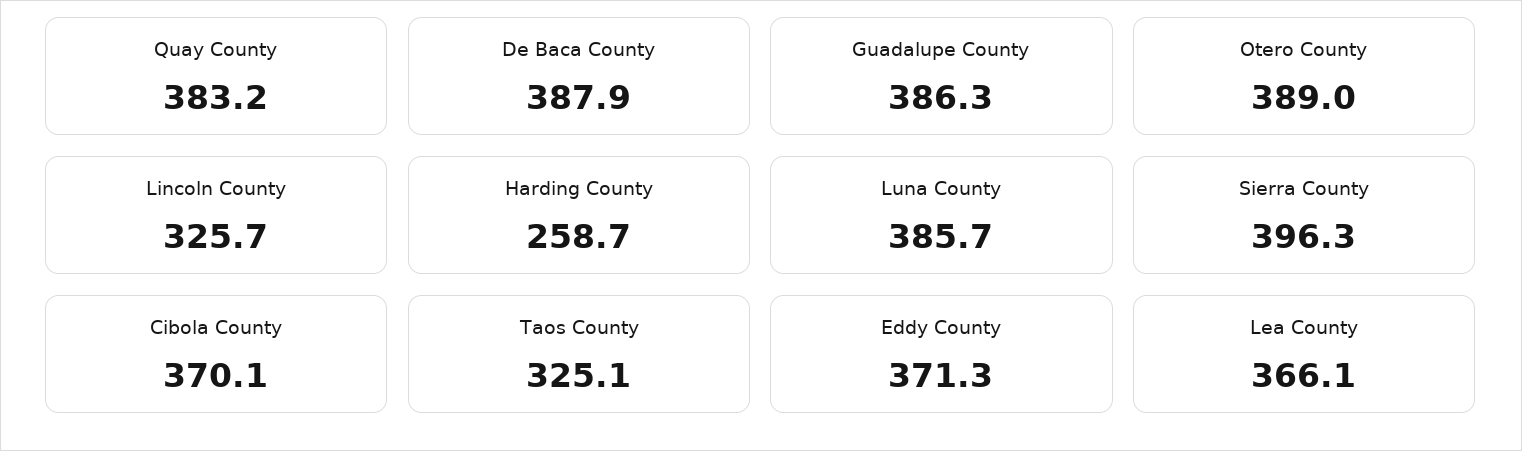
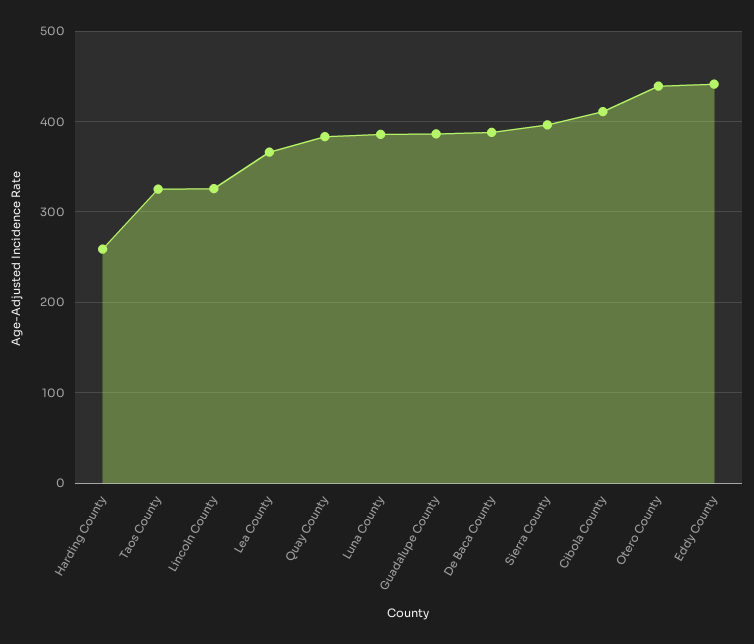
Otero County: 389 -> 440
Cibola County: 370.1 -> 410
Eddy County: 371.3 -> 440

